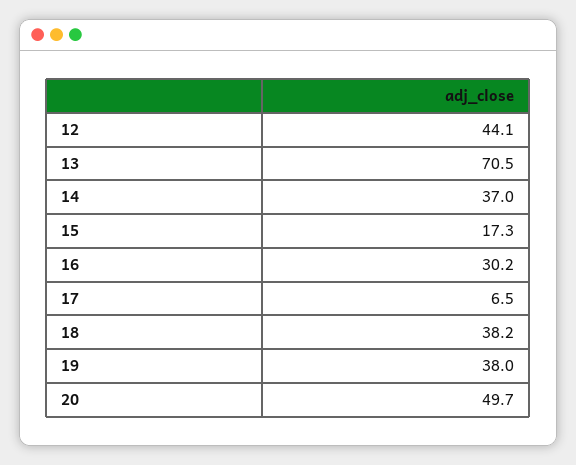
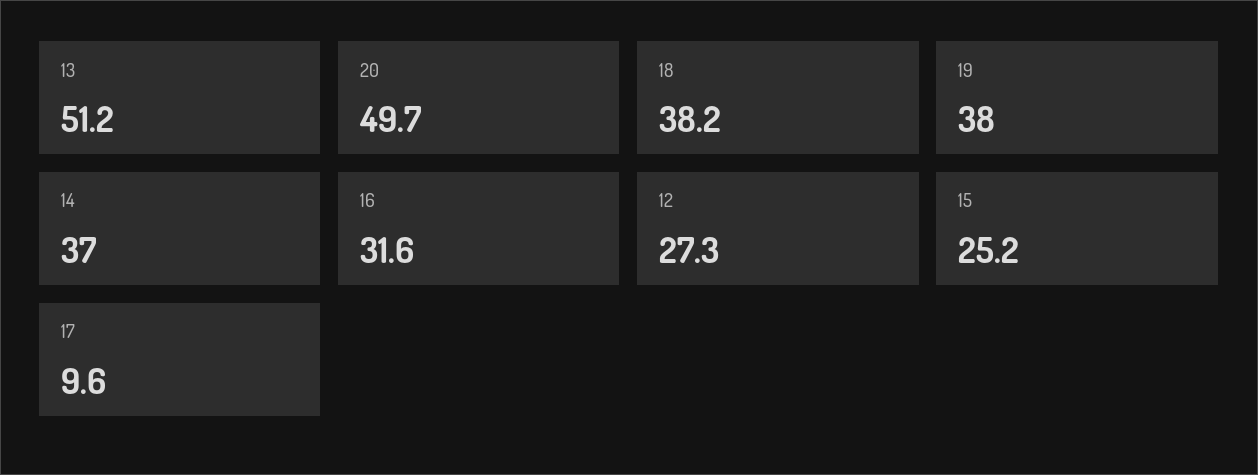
12: 44.1 -> 27.3
13: 70.5 -> 51.2
15: 17.3 -> 25.2
16: 30.2 -> 31.6
17: 6.5 -> 9.6

